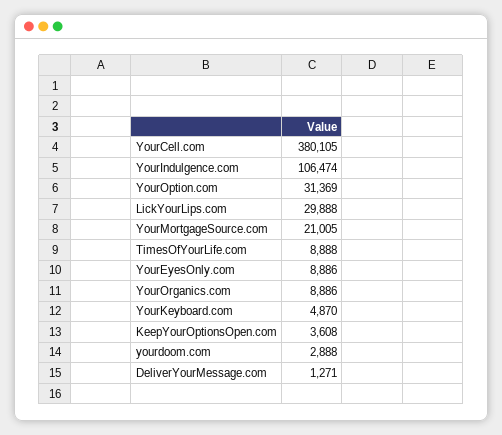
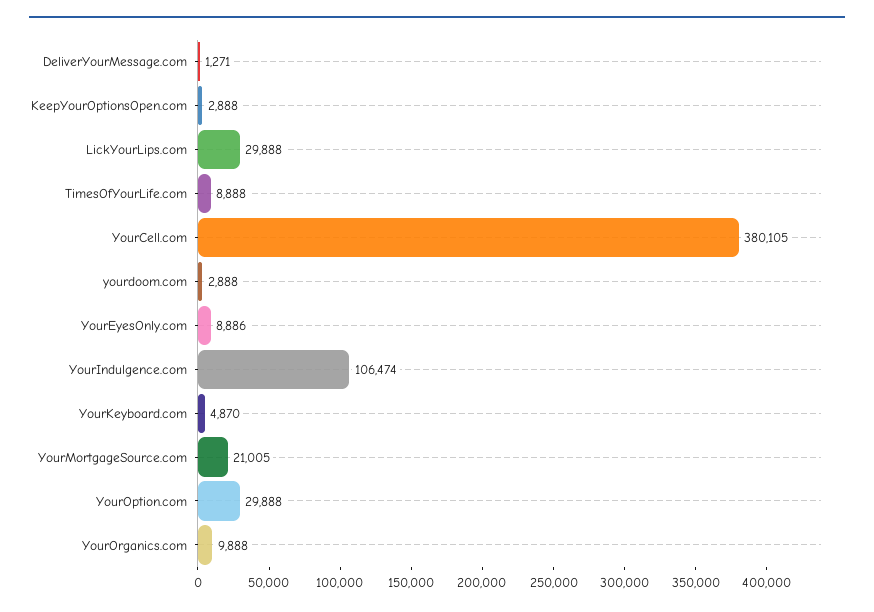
YourOption.com: 31369 -> 29888
YourOrganics.com: 8886 -> 9888
KeepYourOptionsOpen.com: 3608 -> 2888

